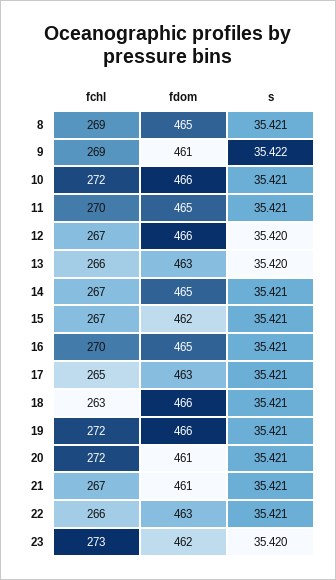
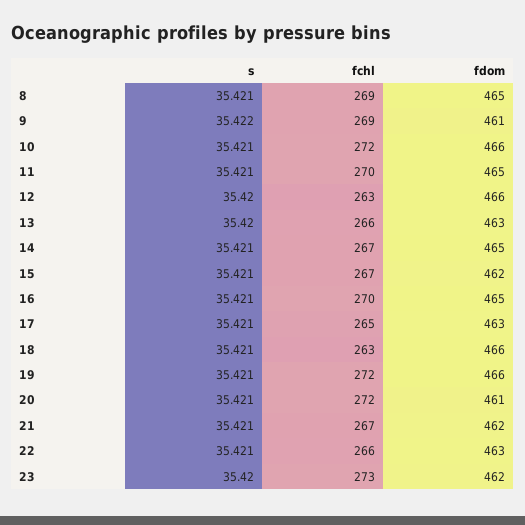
fchl, 12: 267 -> 263
fdom, 21: 461 -> 462

